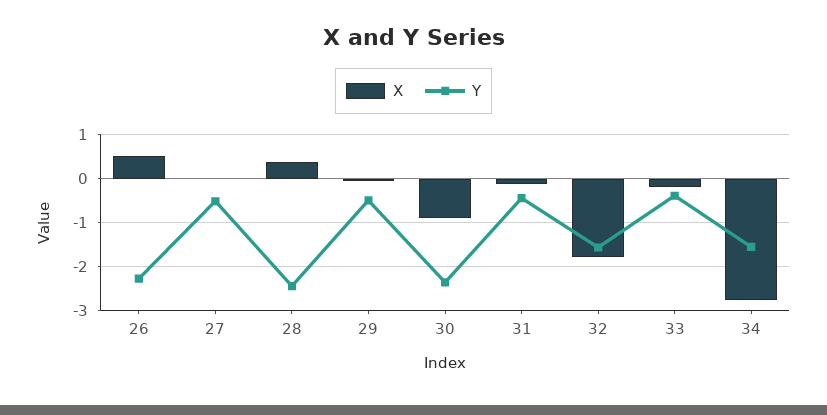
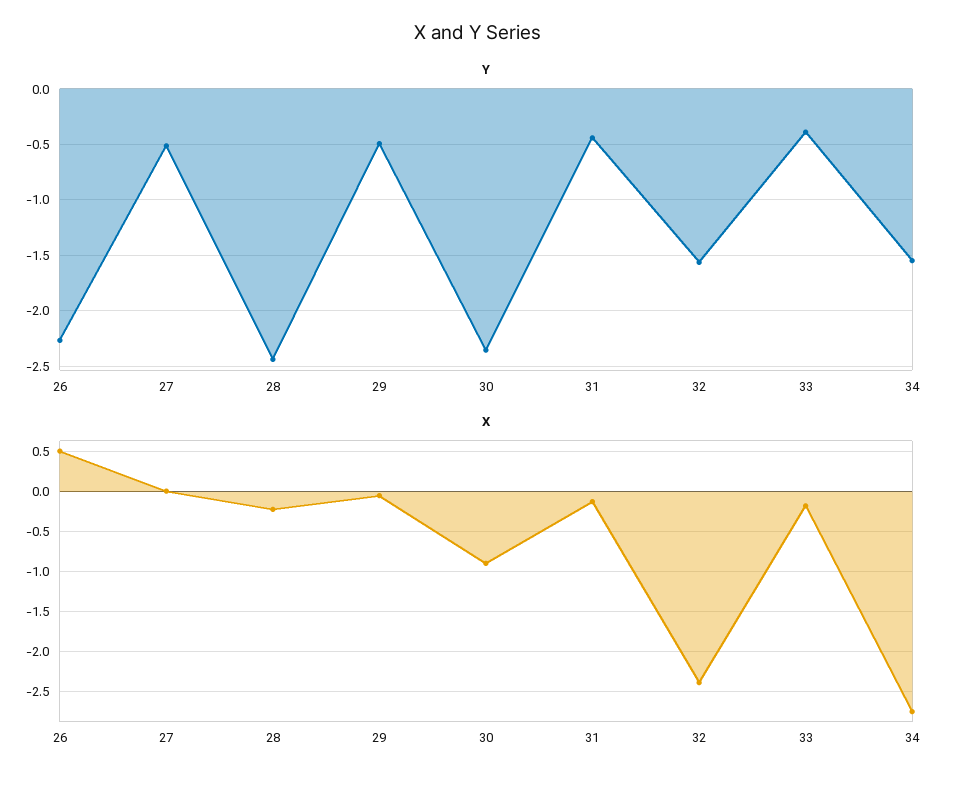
X, 28: 0.4 -> -0.2
X, 32: -1.8 -> -2.4

